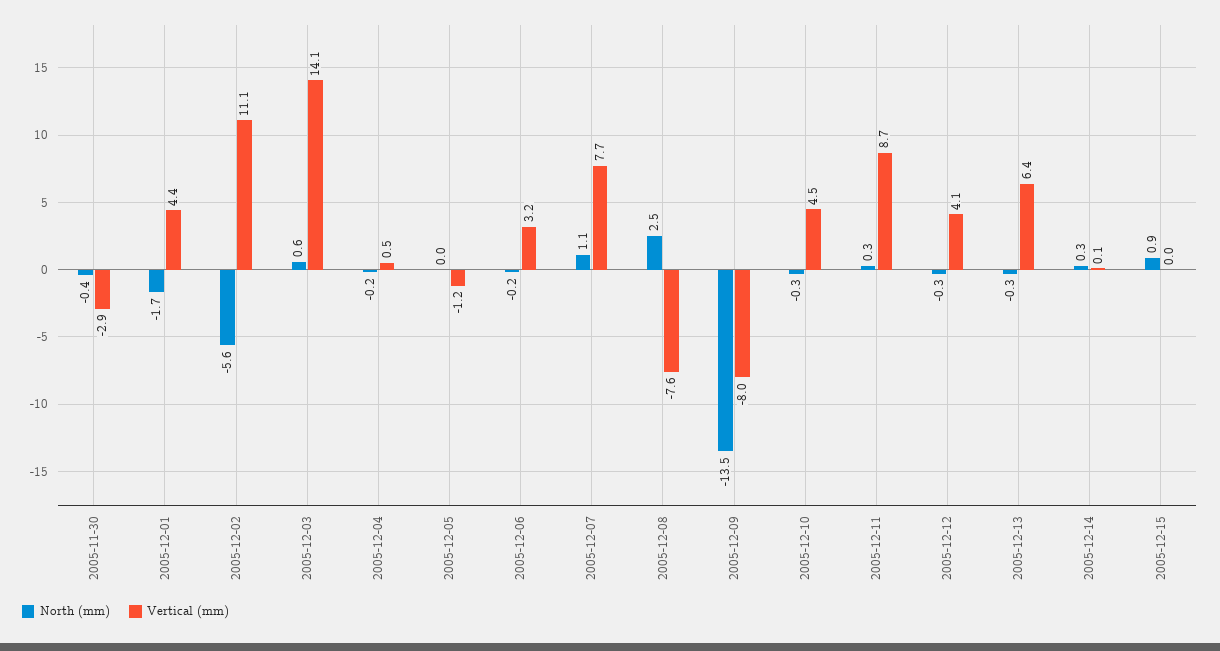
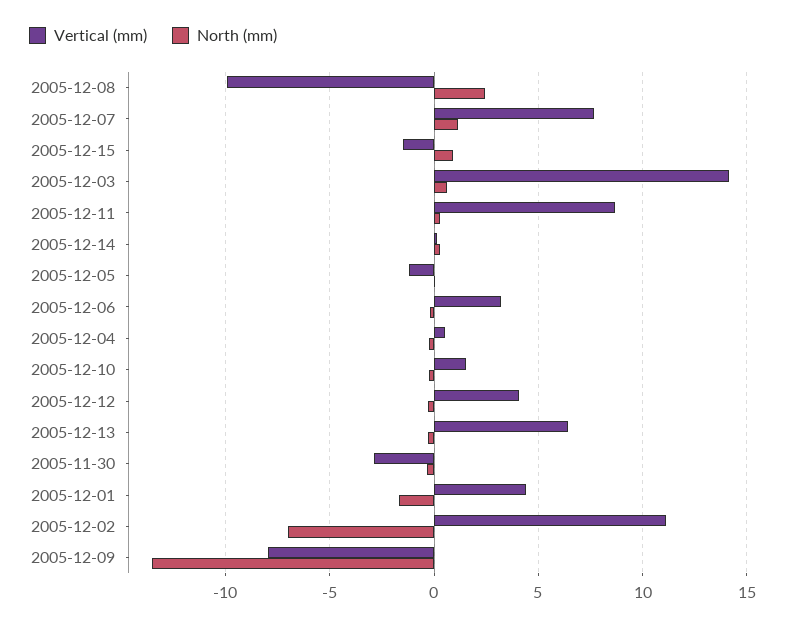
North (mm), 2005-12-02: -5.6 -> -7
Vertical (mm), 2005-12-08: -7.6 -> -10
Vertical (mm), 2005-12-10: 4.5 -> 1.5
Vertical (mm), 2005-12-15: 0 -> -1.5

